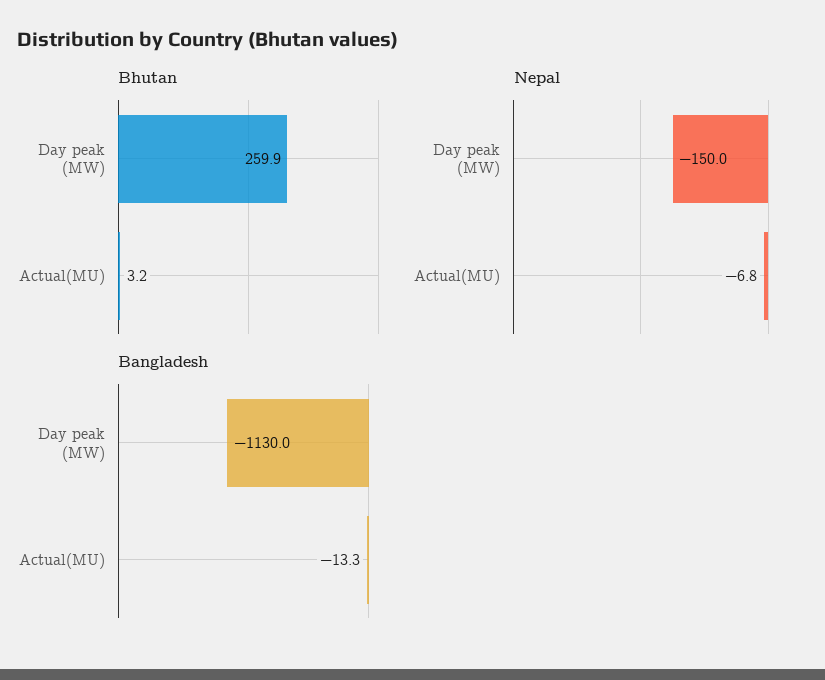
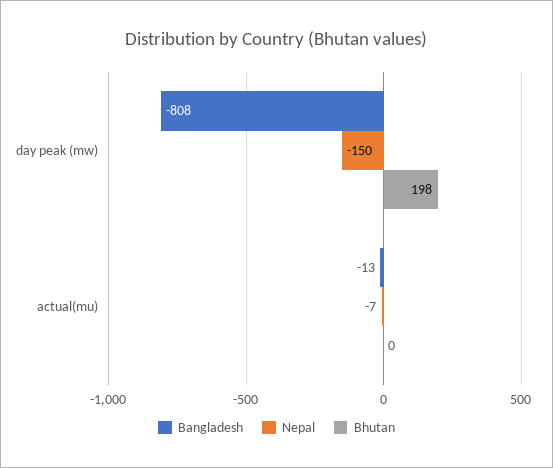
Bhutan, Day peak (MW): 259.9 -> 198
Bhutan, Actual(MU): 3.2 -> 0
Bangladesh, Day peak (MW): -1130 -> -808

